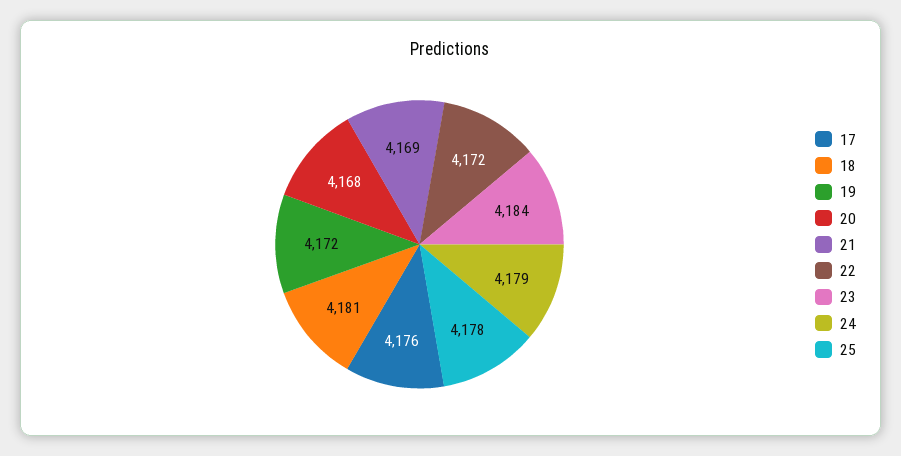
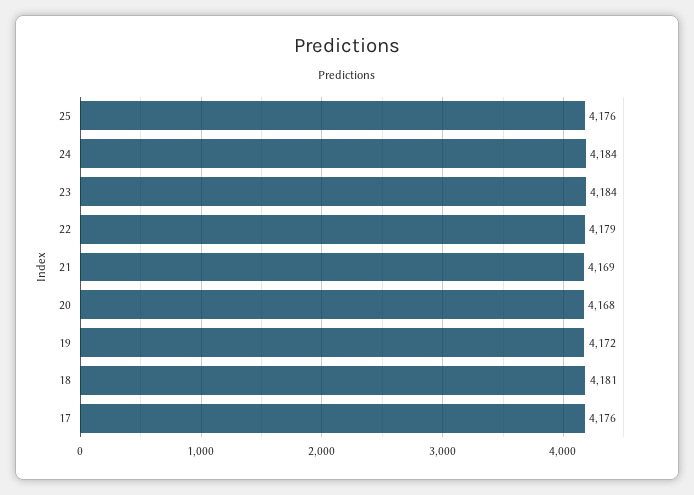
22: 4172 -> 4179
24: 4179 -> 4184
25: 4178 -> 4176

